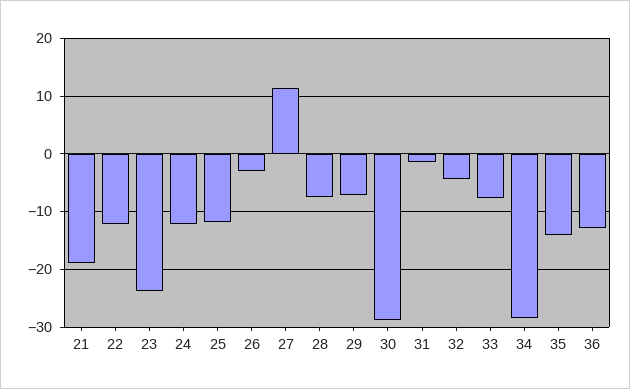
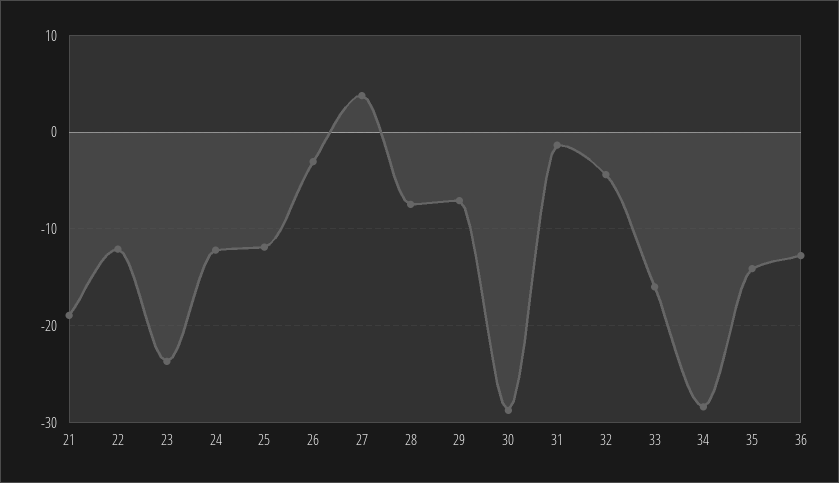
27: 12 -> 4
33: -8 -> -16

